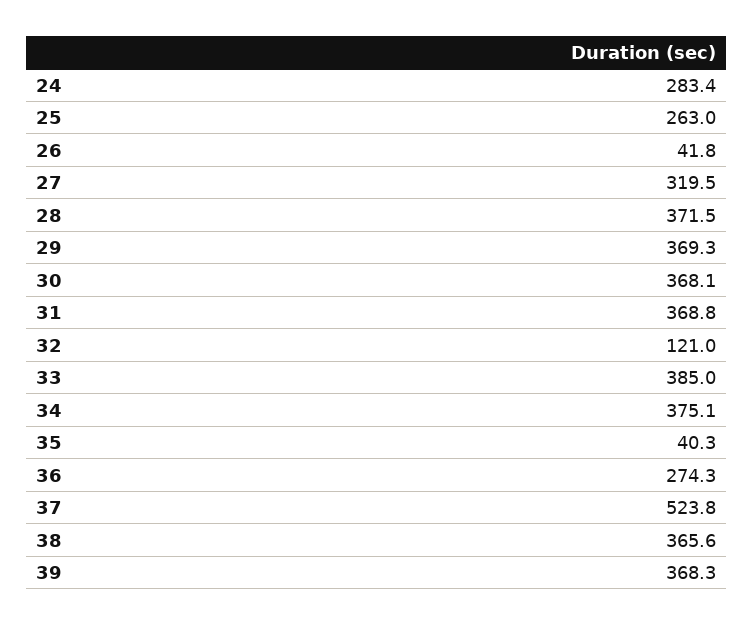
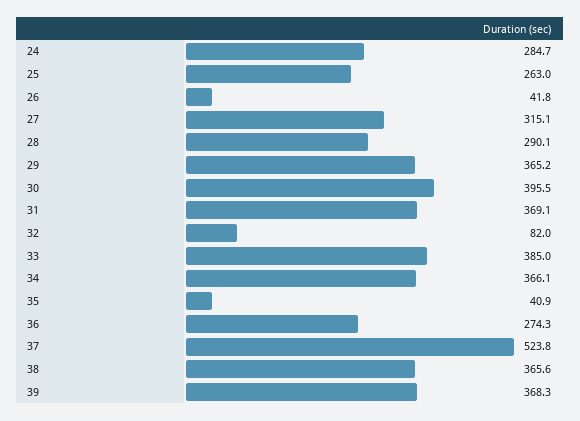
24: 283.4 -> 284.7
27: 319.5 -> 315.1
28: 371.5 -> 290.1
29: 369.3 -> 365.2
30: 368.1 -> 395.5
31: 368.8 -> 369.1
32: 121 -> 82
34: 375.1 -> 366.1
35: 40.3 -> 40.9

